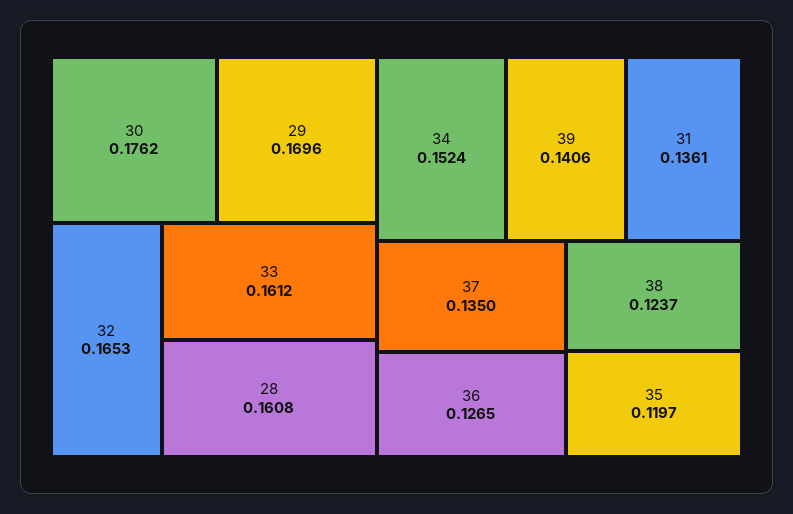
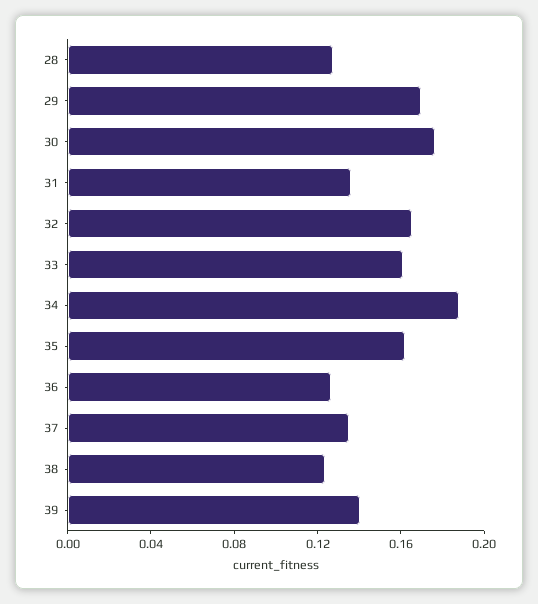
28: 0.1608 -> 0.13
34: 0.1524 -> 0.19
35: 0.1197 -> 0.16

